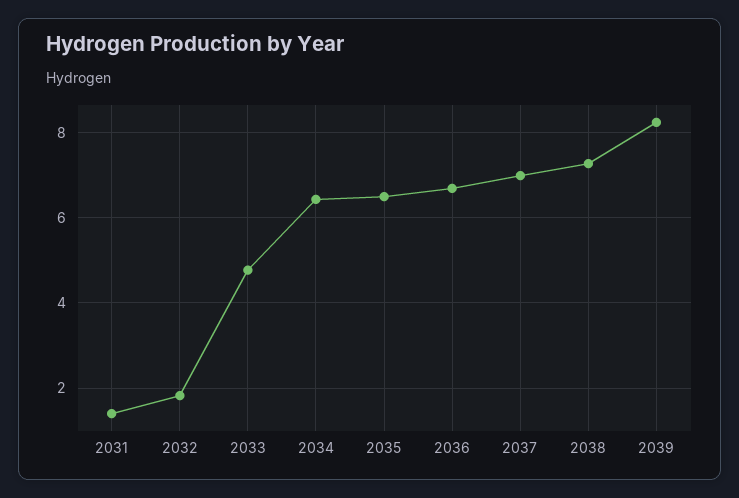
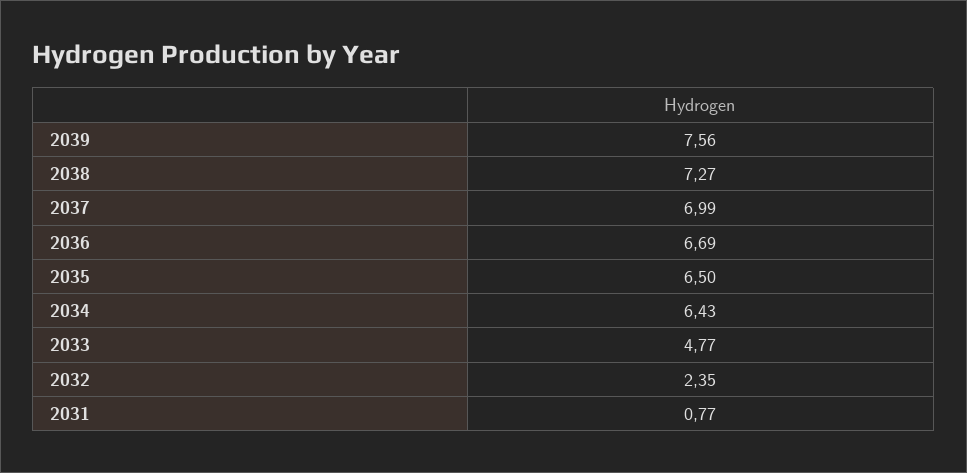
2031: 1.4 -> 0.77
2032: 1.8 -> 2.35
2039: 8.2 -> 7.56

